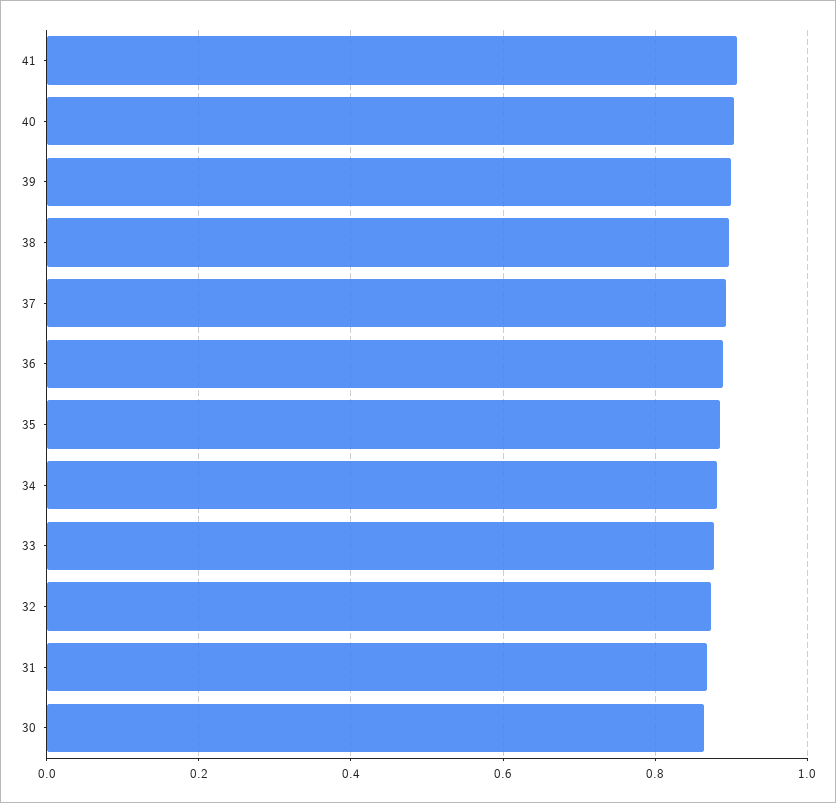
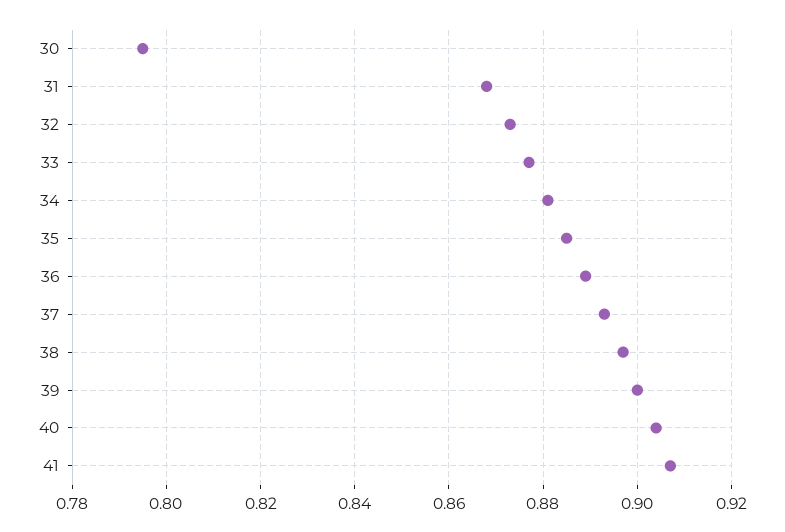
30: 0.86 -> 0.795

